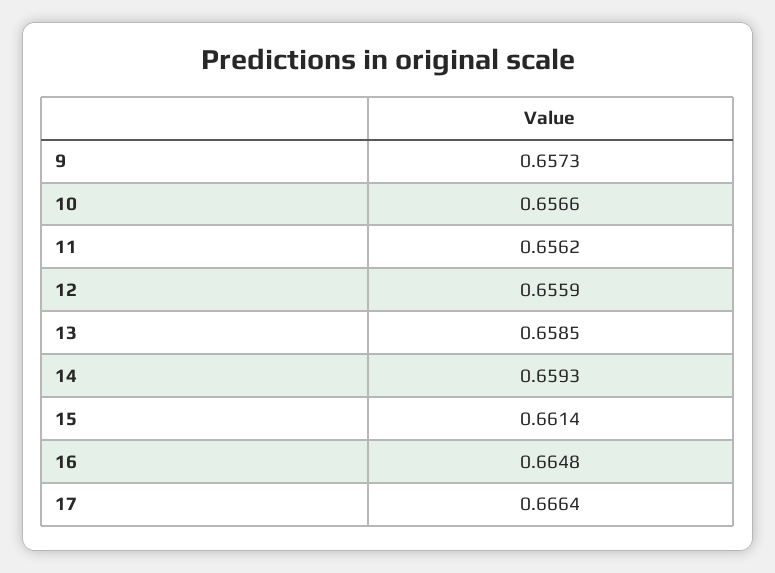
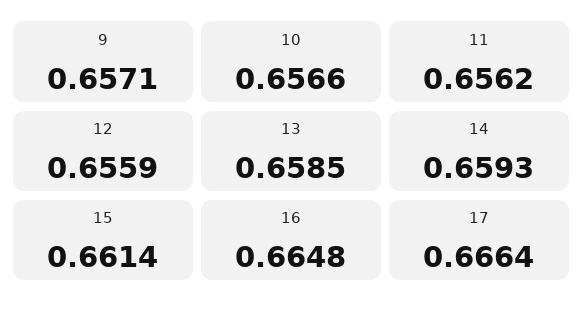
9: 0.6573 -> 0.6571

